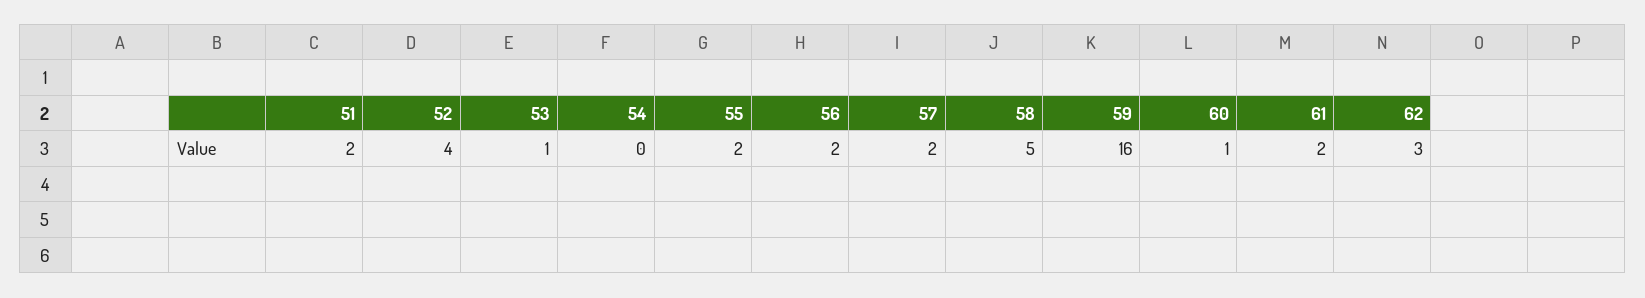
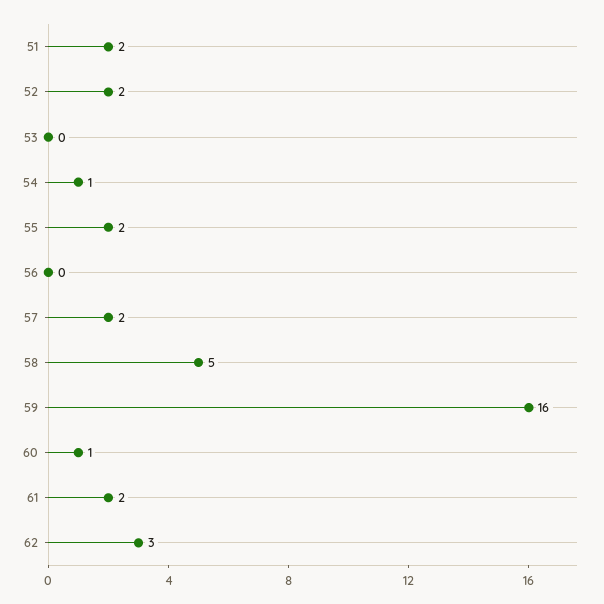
52: 4 -> 2
53: 1 -> 0
54: 0 -> 1
56: 2 -> 0

